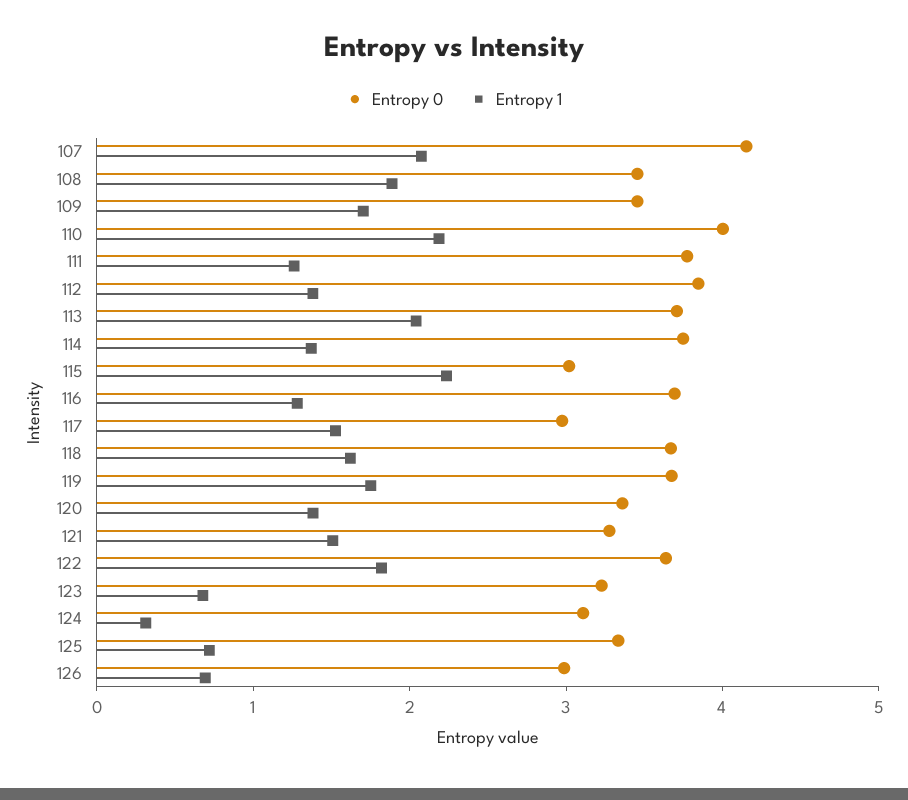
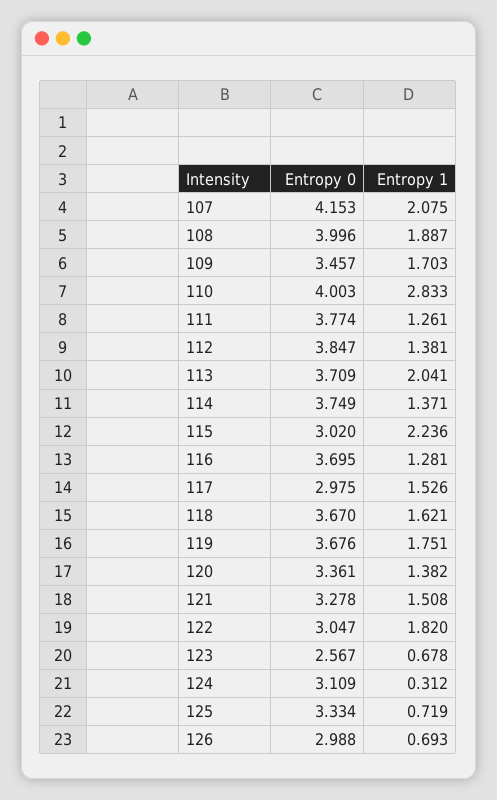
Entropy 0, 108: 3.4 -> 3.996
Entropy 1, 110: 2.2 -> 2.833
Entropy 0, 122: 3.6 -> 3.047
Entropy 0, 123: 3.2 -> 2.567

